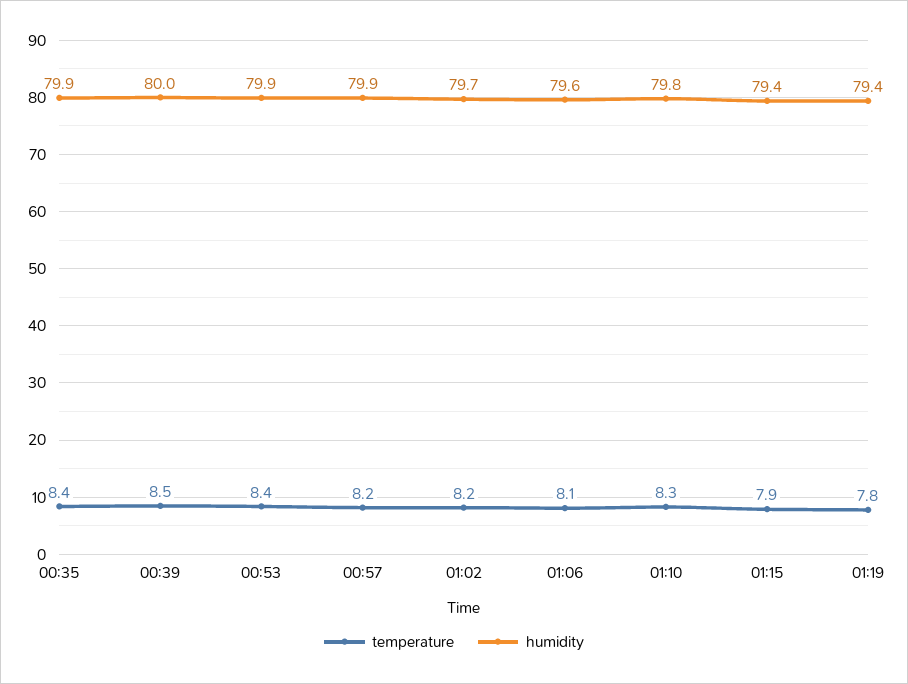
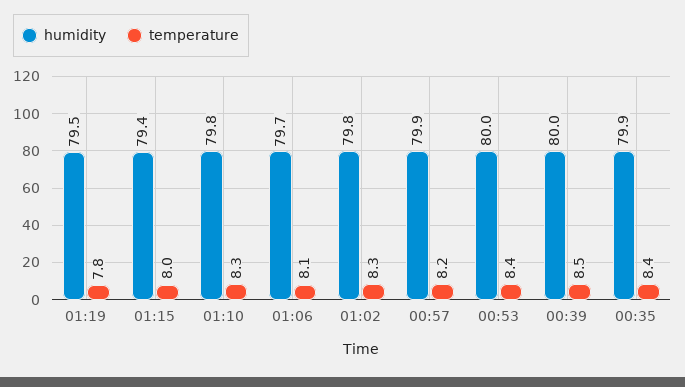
humidity, 00:53: 79.9 -> 80
temperature, 01:02: 8.2 -> 8.3
humidity, 01:02: 79.7 -> 79.8
humidity, 01:06: 79.6 -> 79.7
temperature, 01:15: 7.9 -> 8
humidity, 01:19: 79.4 -> 79.5

